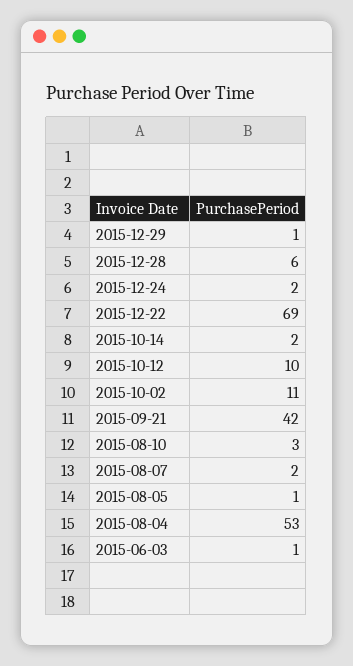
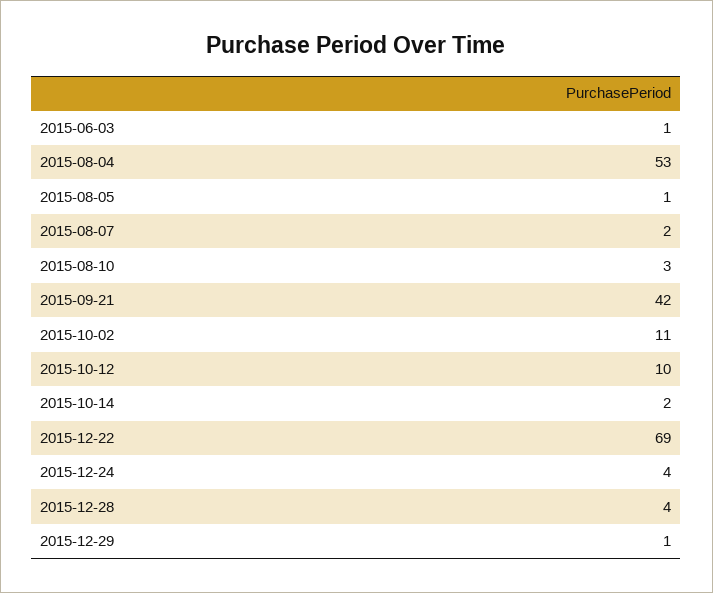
2015-12-28: 6 -> 4
2015-12-24: 2 -> 4

